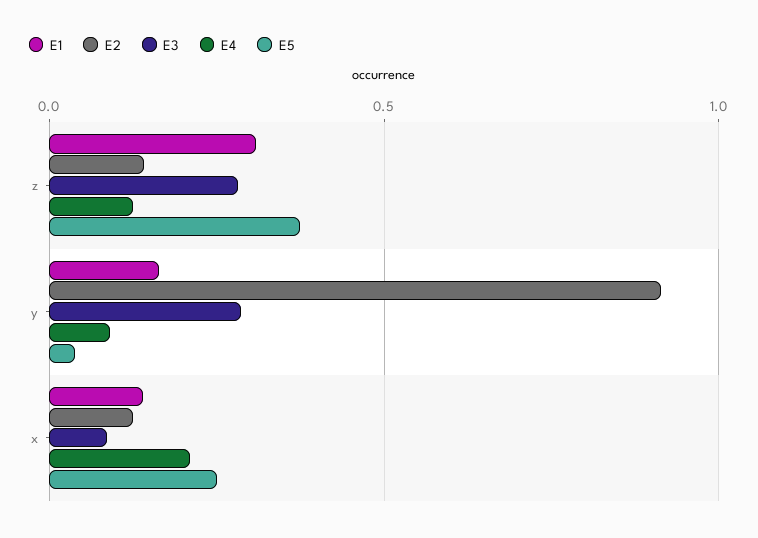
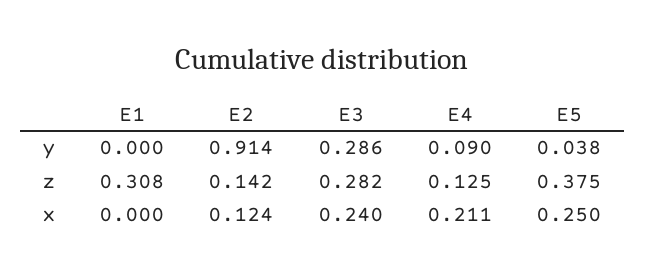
E1, y: 0.15 -> 0
E1, x: 0.15 -> 0
E3, x: 0.1 -> 0.24

